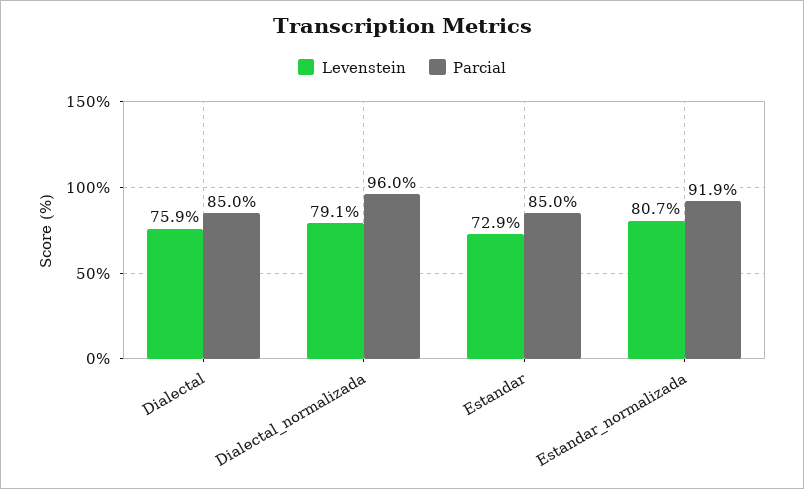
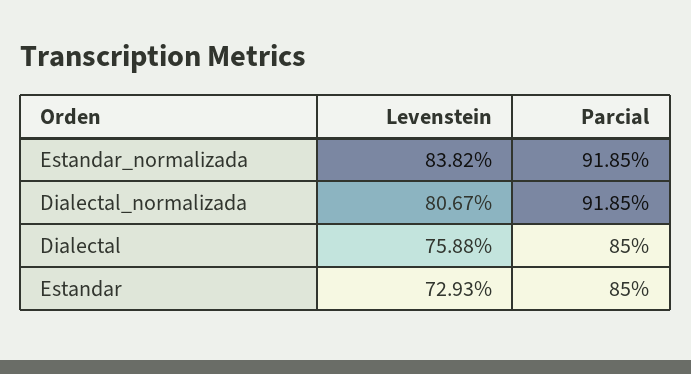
Levenstein, Dialectal_normalizada: 79.1 -> 80.67
Parcial, Dialectal_normalizada: 96 -> 91.85
Levenstein, Estandar_normalizada: 80.7 -> 83.82

